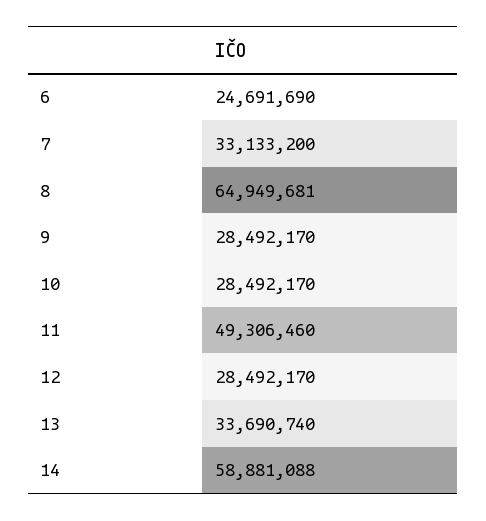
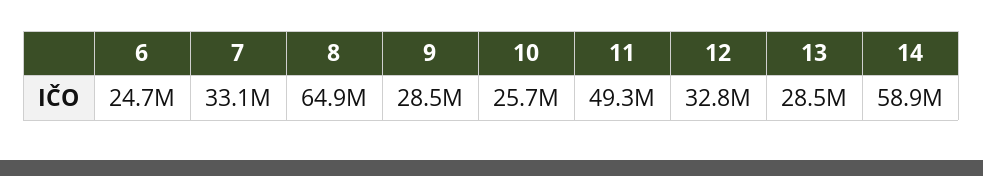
10: 28492170 -> 25700000
12: 28492170 -> 32800000
13: 33690740 -> 28500000

